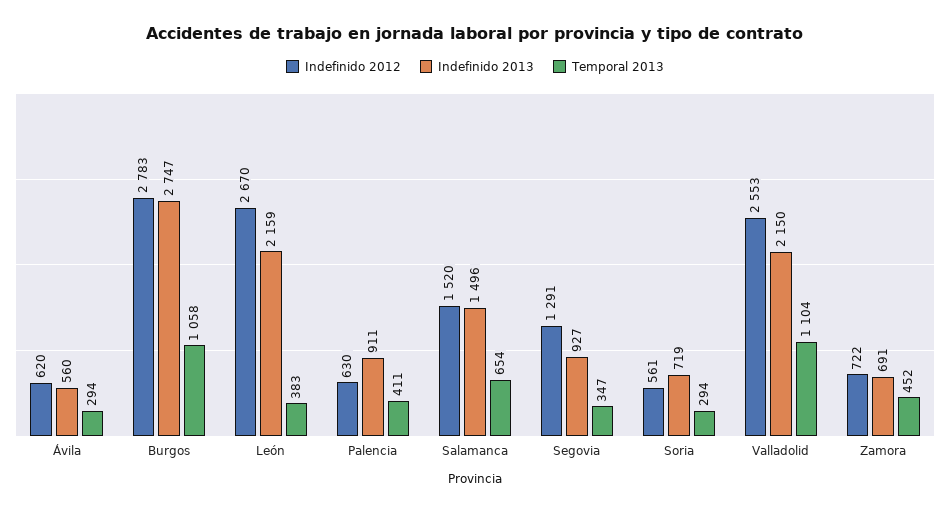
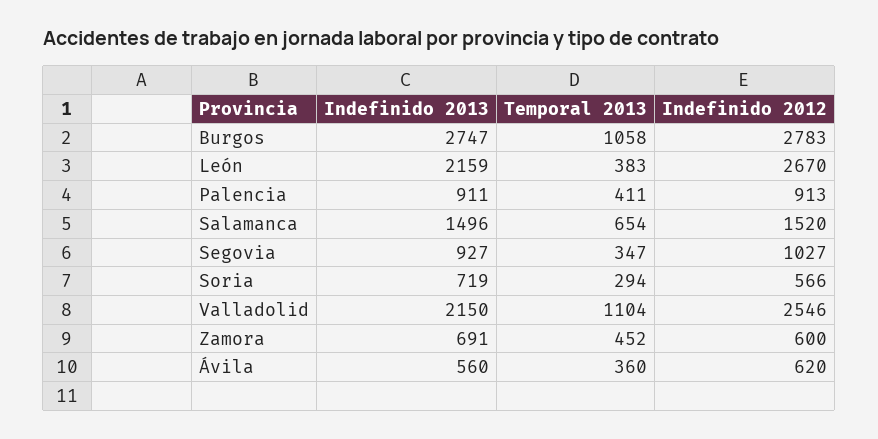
Temporal 2013, Ávila: 294 -> 360
Indefinido 2012, Palencia: 630 -> 913
Indefinido 2012, Segovia: 1291 -> 1027
Indefinido 2012, Soria: 561 -> 566
Indefinido 2012, Valladolid: 2553 -> 2546
Indefinido 2012, Zamora: 722 -> 600

